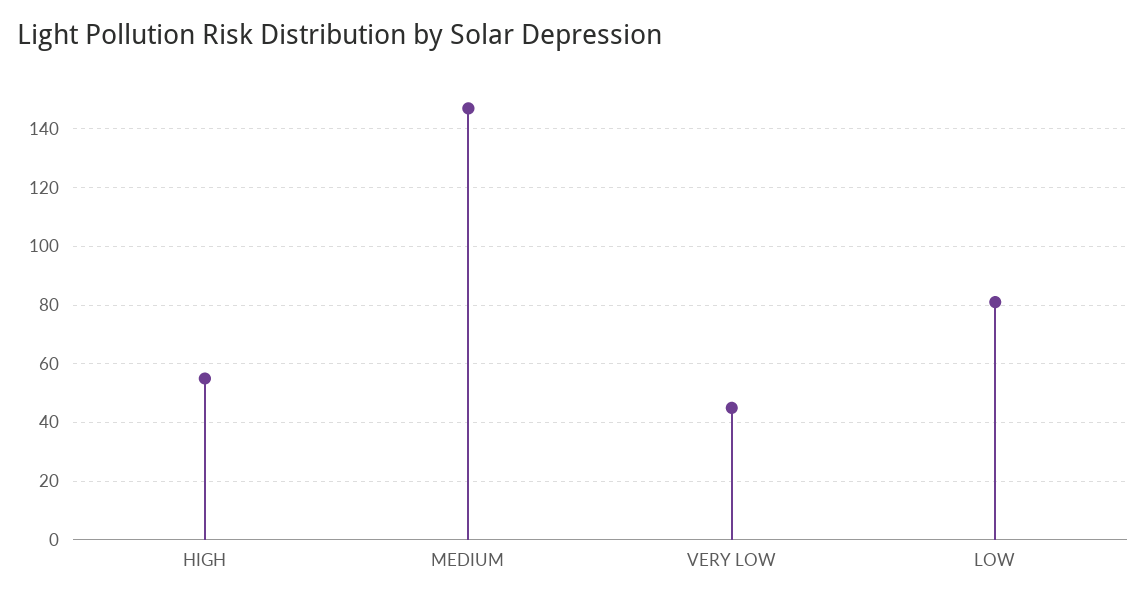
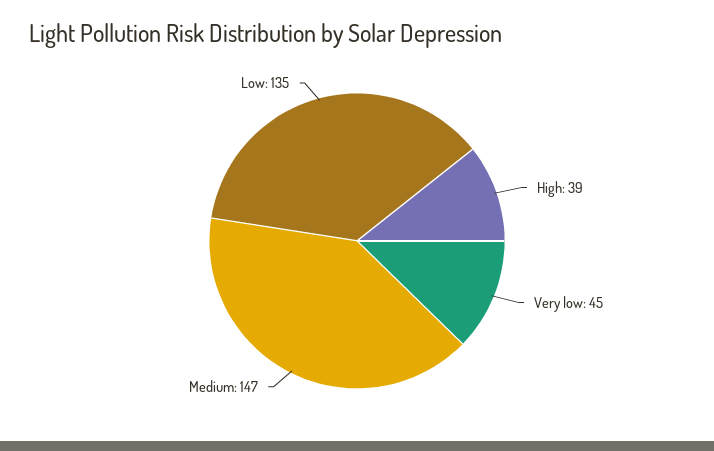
HIGH: 55 -> 39
LOW: 80 -> 135

